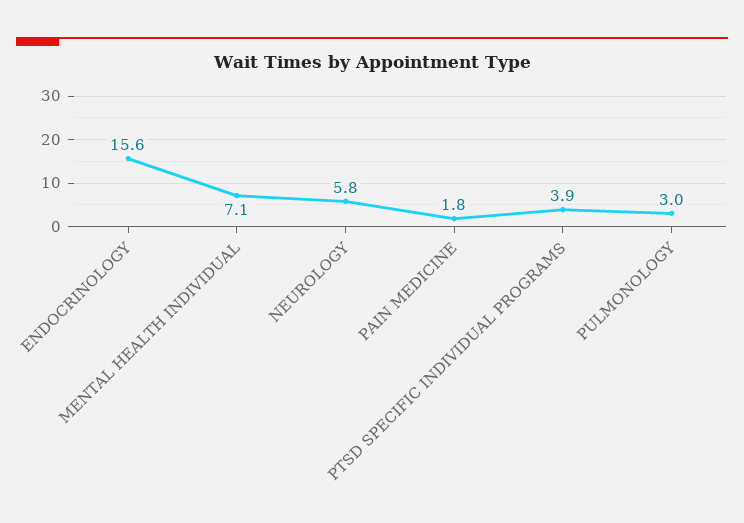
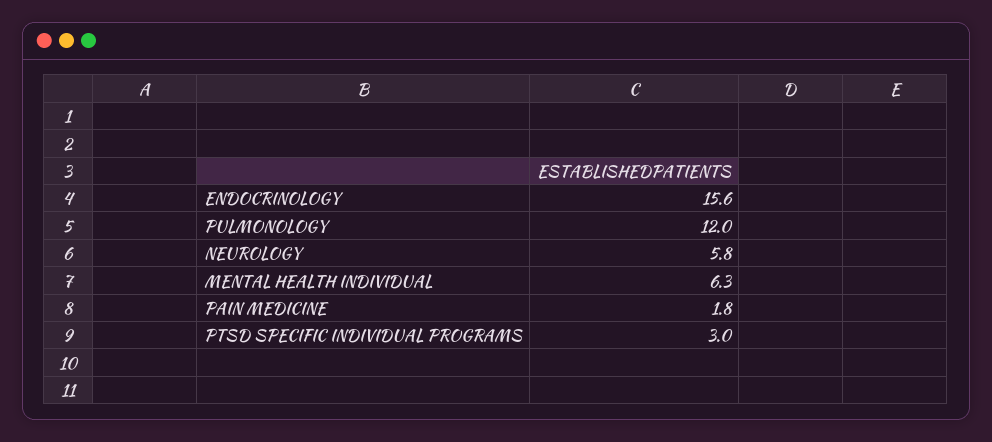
MENTAL HEALTH INDIVIDUAL: 7.1 -> 6.3
PTSD SPECIFIC INDIVIDUAL PROGRAMS: 3.9 -> 3
PULMONOLOGY: 3 -> 12

